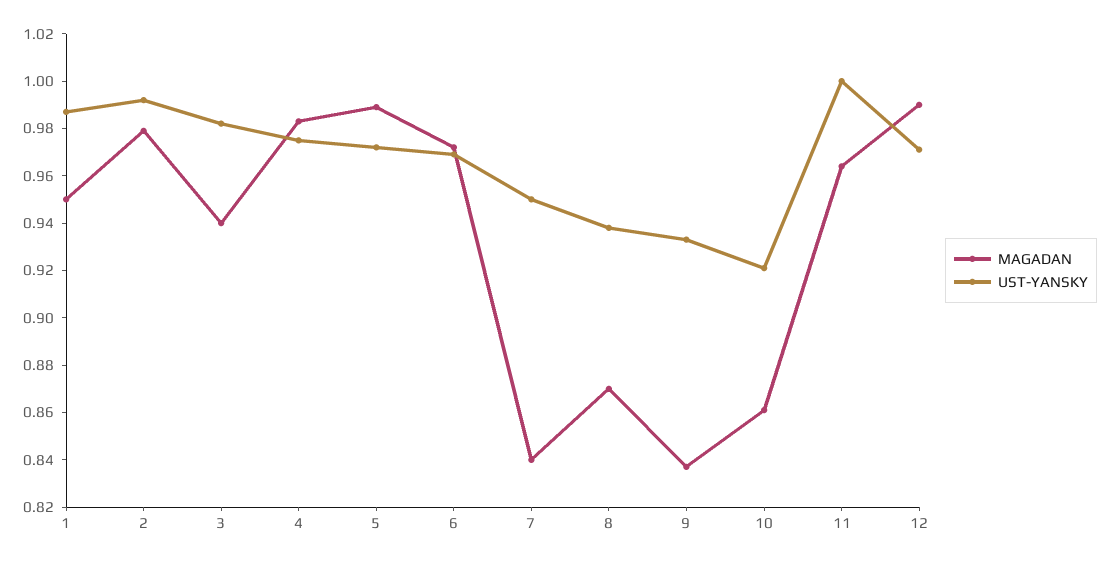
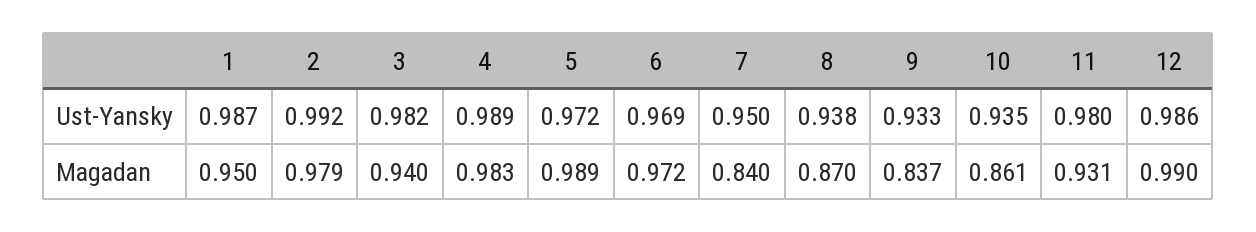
UST-YANSKY, 4: 0.975 -> 0.989
UST-YANSKY, 10: 0.92 -> 0.935
MAGADAN, 11: 0.965 -> 0.931
UST-YANSKY, 11: 1 -> 0.98
UST-YANSKY, 12: 0.97 -> 0.986

